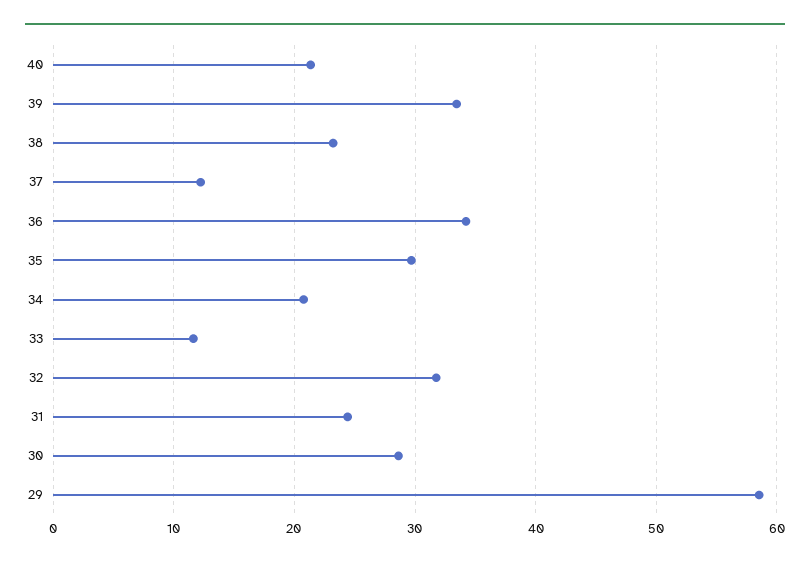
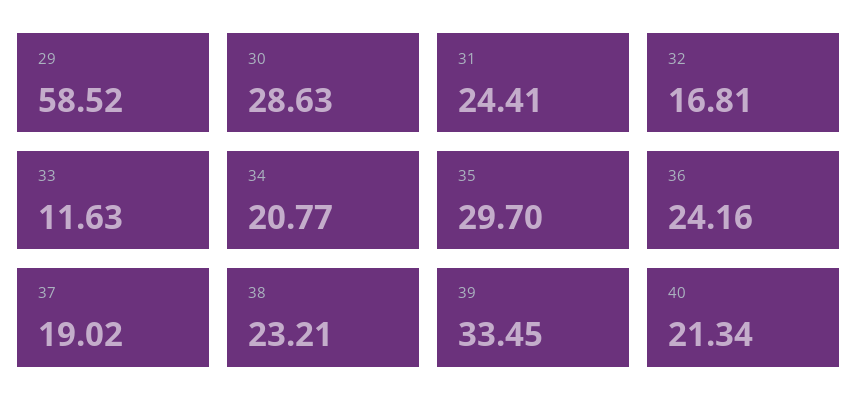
37: 12 -> 19.02
36: 34 -> 24.16
32: 32 -> 16.81

